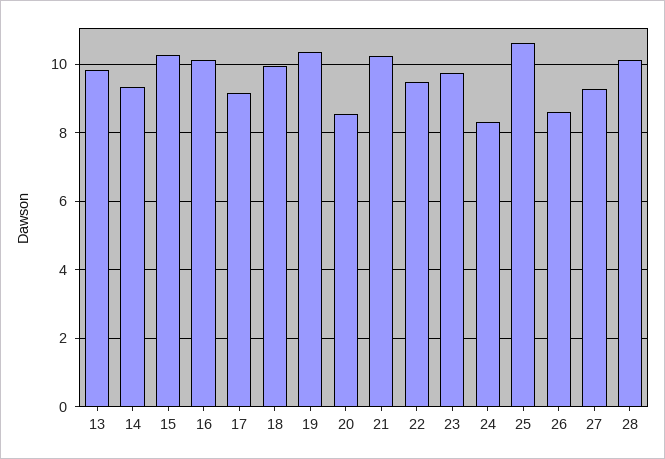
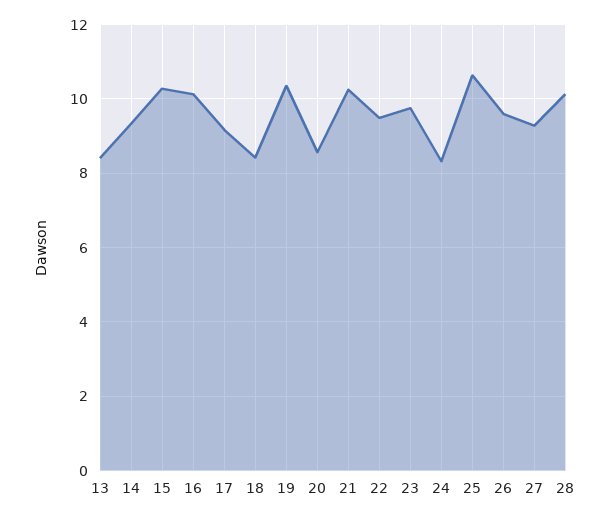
13: 9.8 -> 8.4
18: 10 -> 8.4
26: 8.6 -> 9.6

